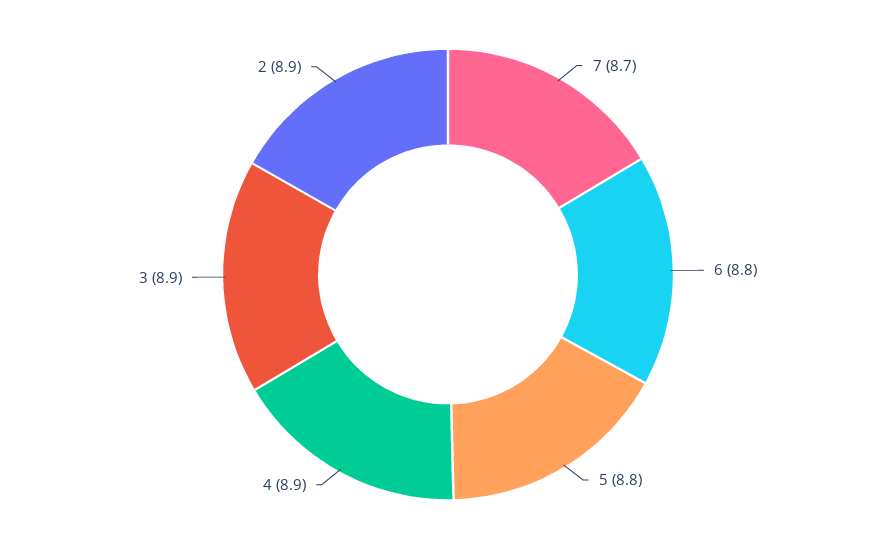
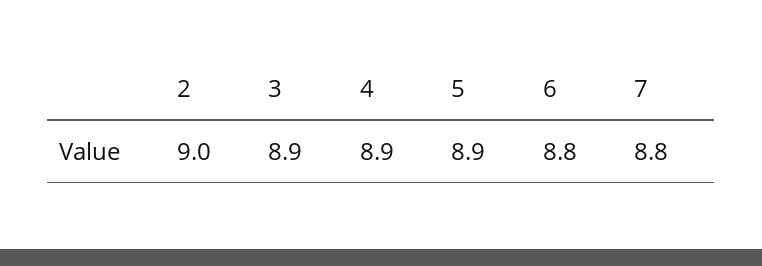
7: 8.7 -> 8.8
5: 8.8 -> 8.9
2: 8.9 -> 9

